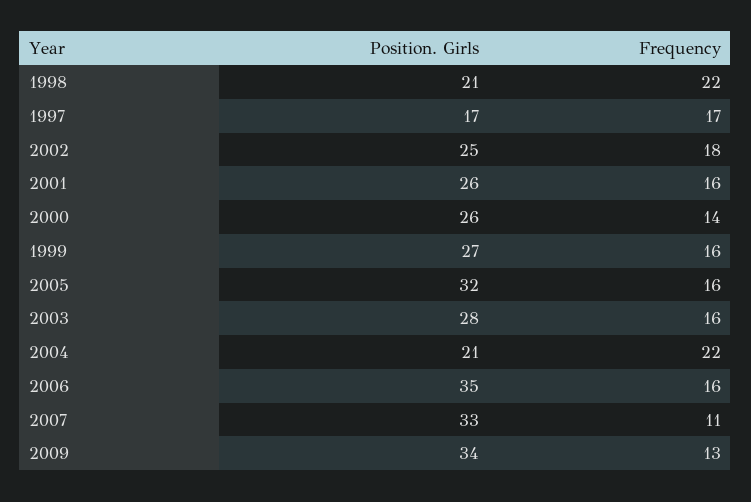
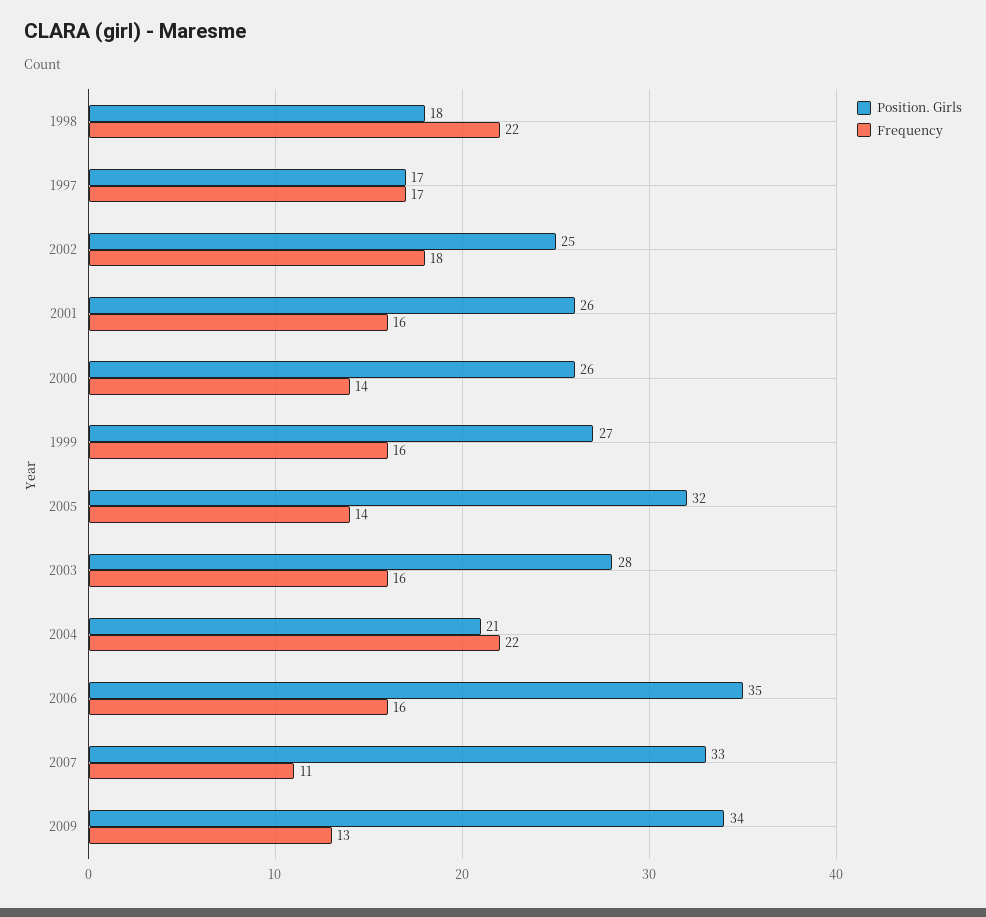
Position. Girls, 1998: 21 -> 18
Frequency, 2005: 16 -> 14

